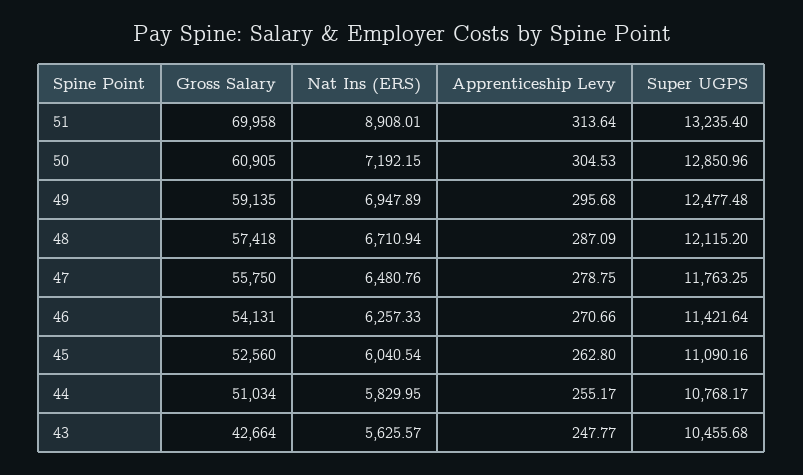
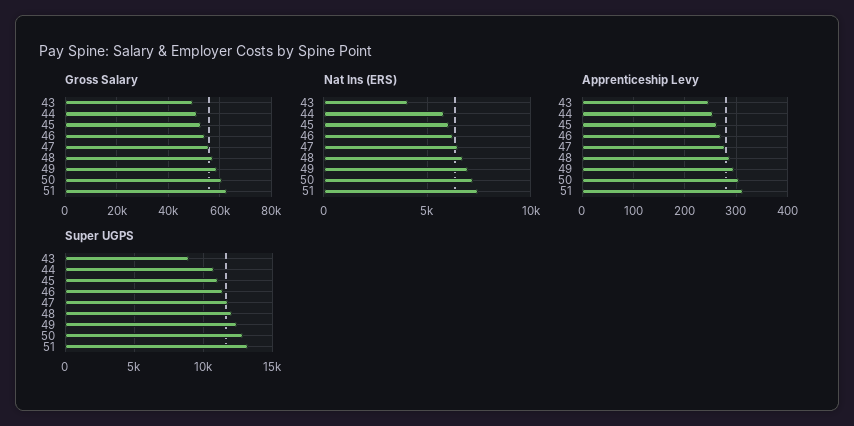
Gross Salary, 51: 69958 -> 62500
Nat Ins (ERS), 51: 8908.01 -> 7500
Gross Salary, 43: 42664 -> 50000
Nat Ins (ERS), 43: 5625.57 -> 4000
Super UGPS, 43: 10455.68 -> 9000

